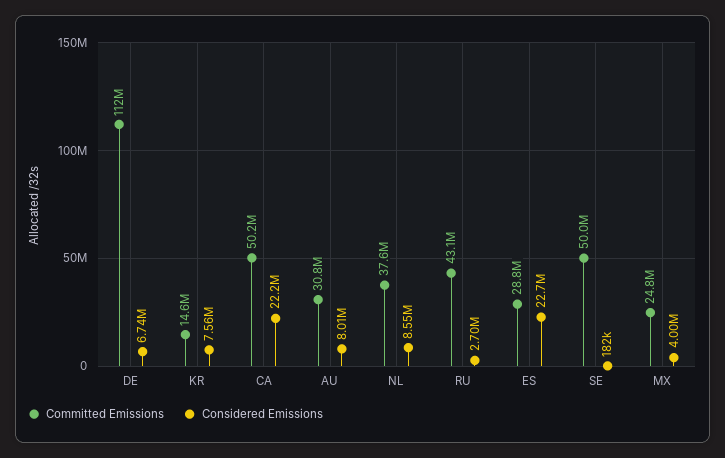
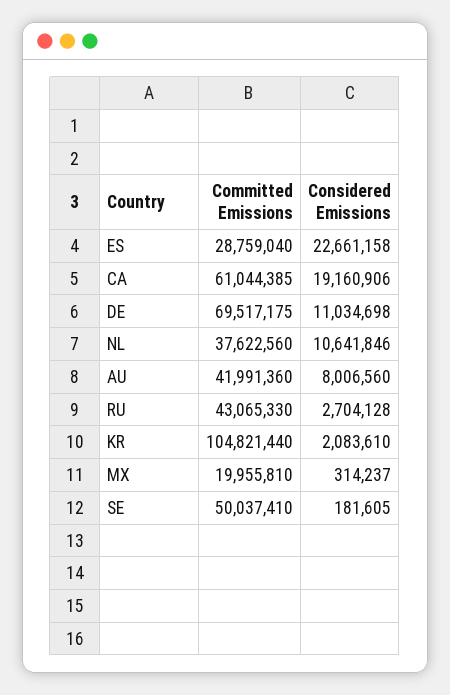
Committed Emissions, DE: 112000000 -> 69517175
Considered Emissions, DE: 6740000 -> 11034698
Committed Emissions, KR: 14600000 -> 104821440
Considered Emissions, KR: 7560000 -> 2083610
Committed Emissions, CA: 50200000 -> 61044385
Considered Emissions, CA: 22200000 -> 19160906
Committed Emissions, AU: 30800000 -> 41991360
Considered Emissions, NL: 8550000 -> 10641846
Committed Emissions, MX: 24800000 -> 19955810
Considered Emissions, MX: 4000000 -> 314237

